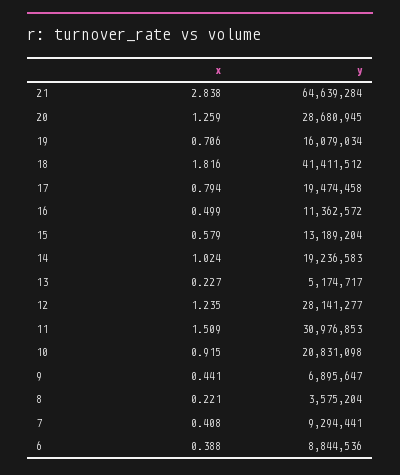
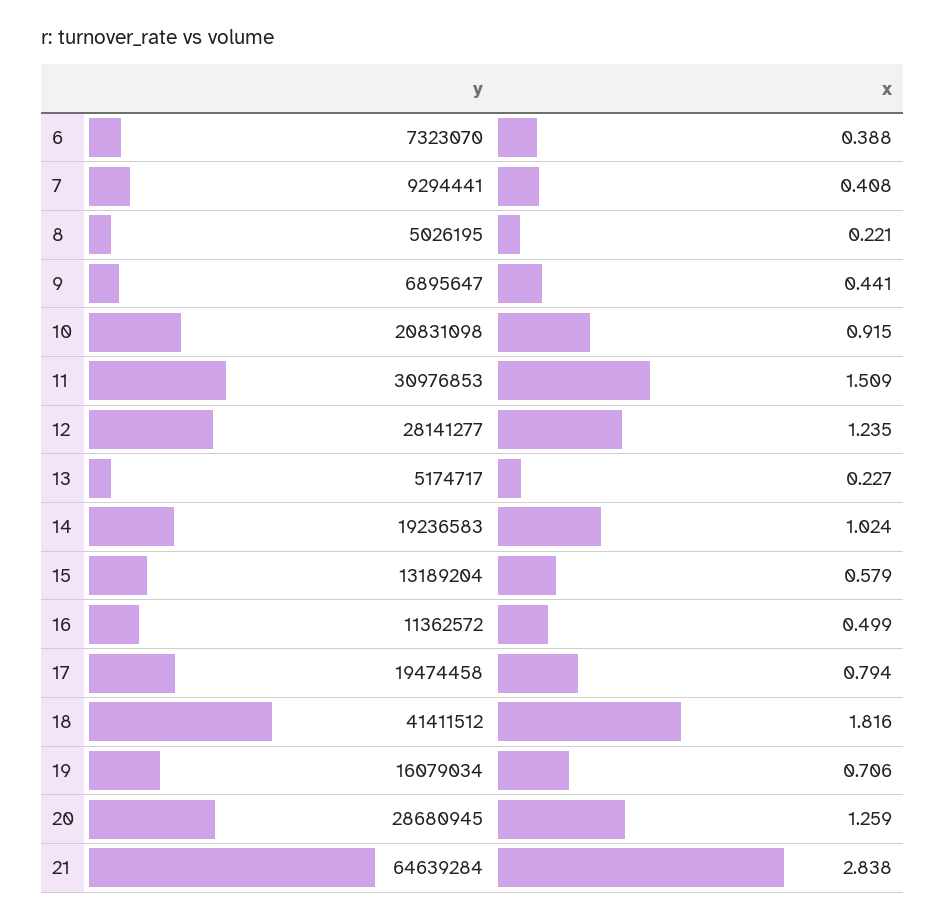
y, 8: 3575204 -> 5026195
y, 6: 8844536 -> 7323070

